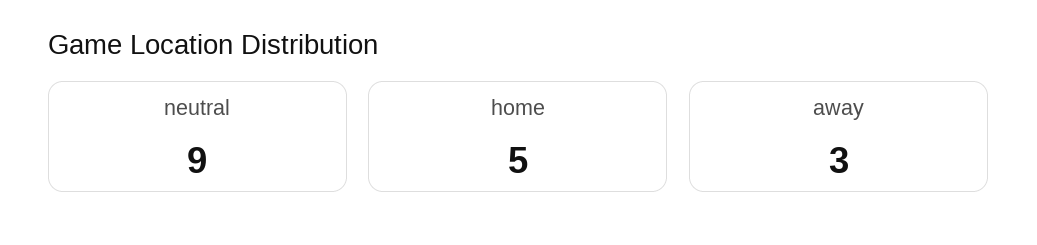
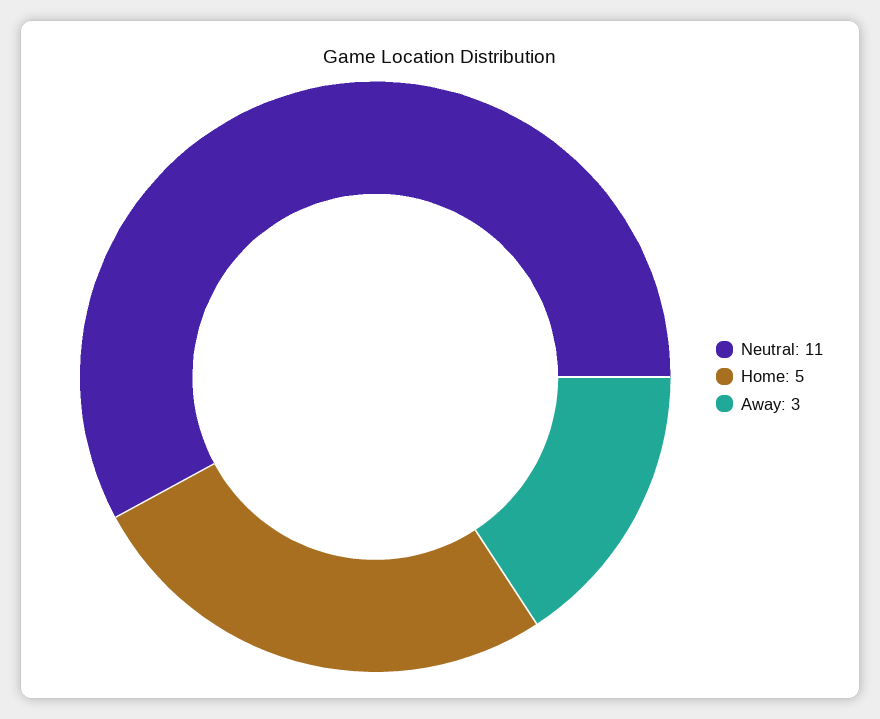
neutral: 9 -> 11

